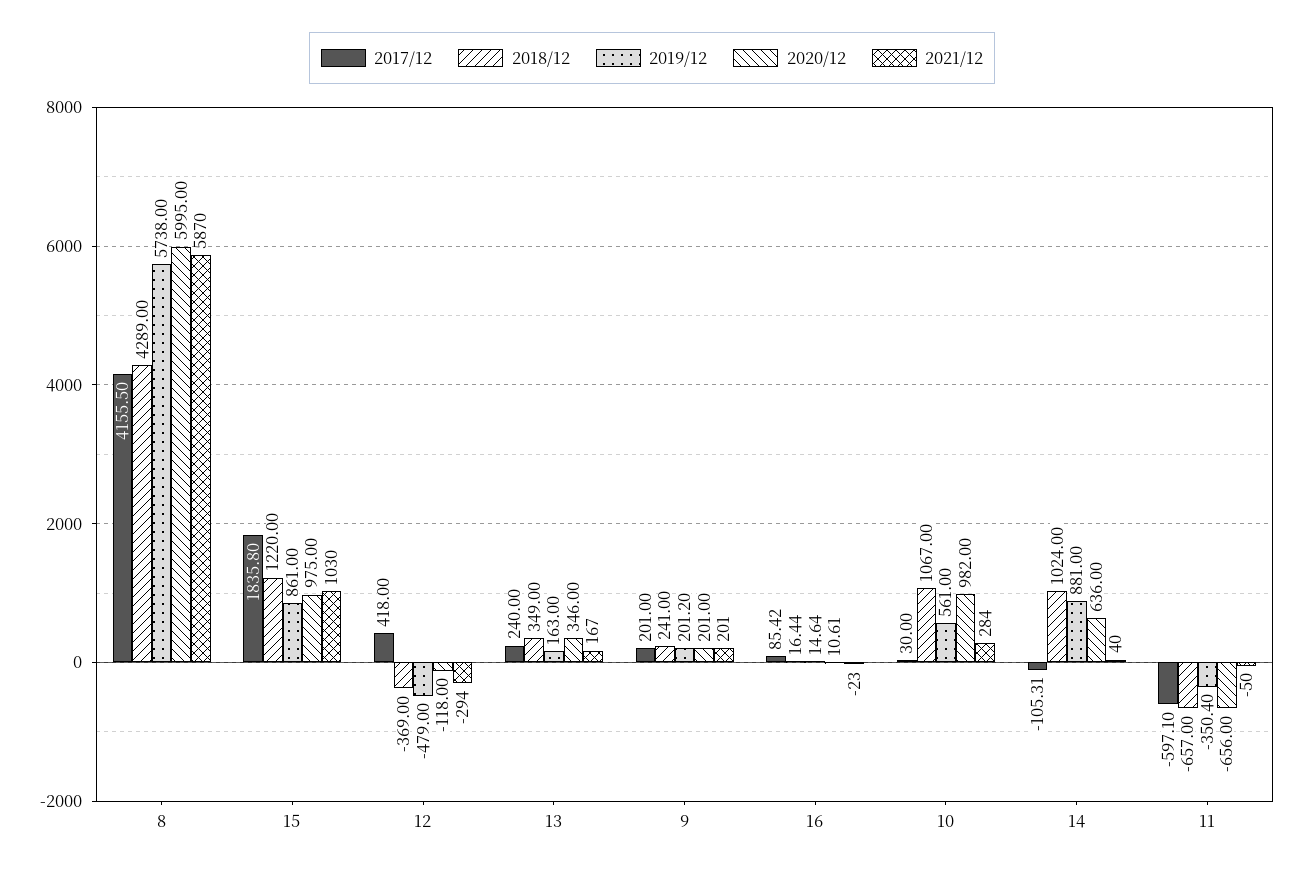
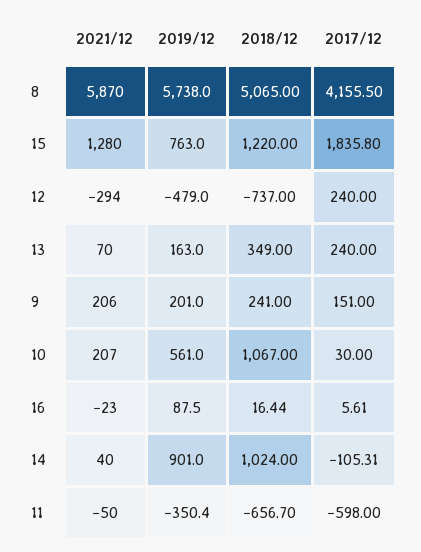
2018/12, 8: 4289 -> 5065
2020/12, 8: 5995 -> none
2019/12, 15: 861 -> 763
2020/12, 15: 975 -> none
2021/12, 15: 1030 -> 1280
2017/12, 12: 418 -> 240
2018/12, 12: -369 -> -737
2020/12, 12: -118 -> none
2020/12, 13: 346 -> none
2021/12, 13: 167 -> 70
2017/12, 9: 201 -> 151
2019/12, 9: 201.2 -> 201
2020/12, 9: 201 -> none
2021/12, 9: 201 -> 206
2017/12, 16: 85.42 -> 5.61
2019/12, 16: 14.64 -> 87.5
2020/12, 16: 10.61 -> none
2020/12, 10: 982 -> none
2021/12, 10: 284 -> 207
2019/12, 14: 881 -> 901
2020/12, 14: 636 -> none
2017/12, 11: -597.1 -> -598
2018/12, 11: -657 -> -656.7
2020/12, 11: -656 -> none

